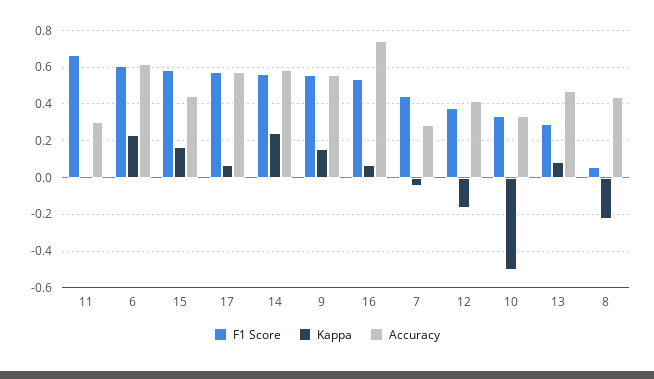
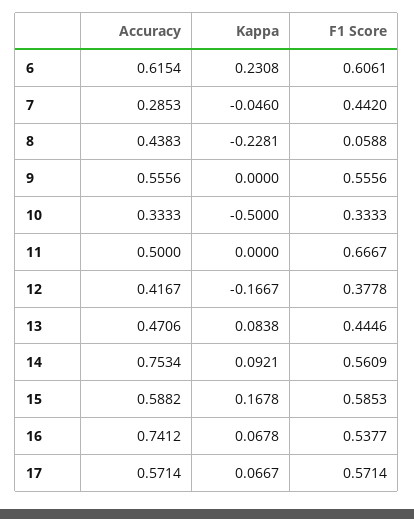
Accuracy, 11: 0.3 -> 0.5
Accuracy, 15: 0.45 -> 0.5882
Kappa, 14: 0.25 -> 0.0921
Accuracy, 14: 0.6 -> 0.7534
Kappa, 9: 0.15 -> 0
F1 Score, 13: 0.3 -> 0.4446

